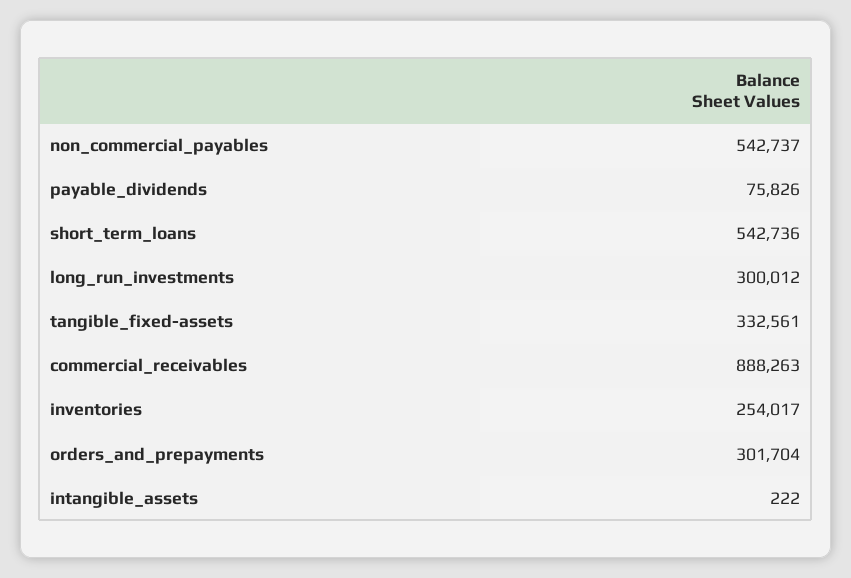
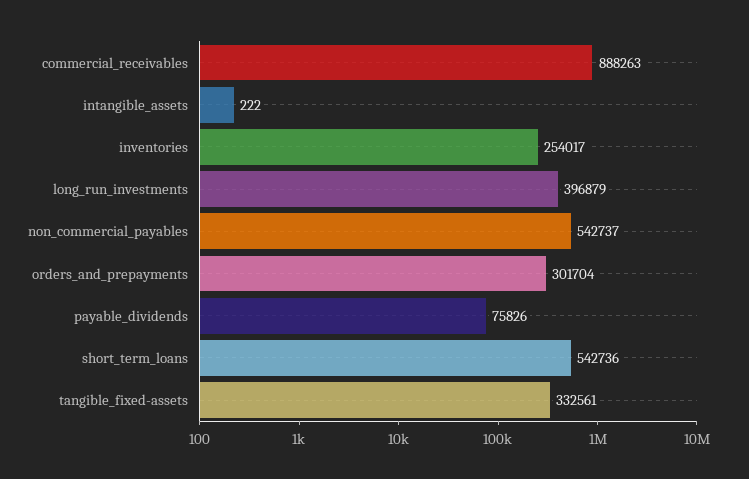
long_run_investments: 300012 -> 396879

